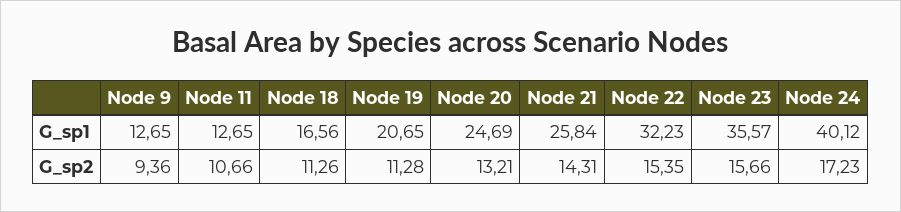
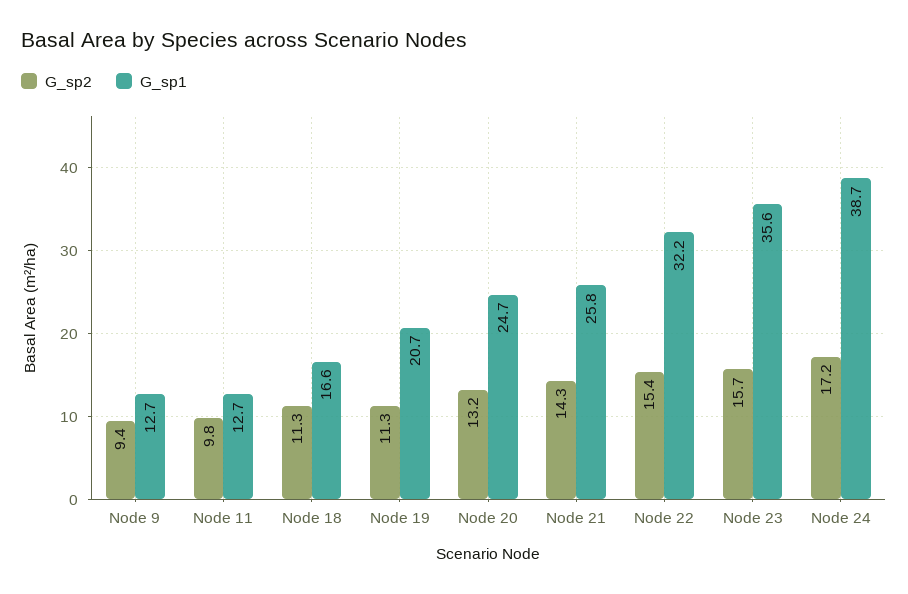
G_sp1, Node 24: 40.12 -> 38.7
G_sp2, Node 11: 10.66 -> 9.8

